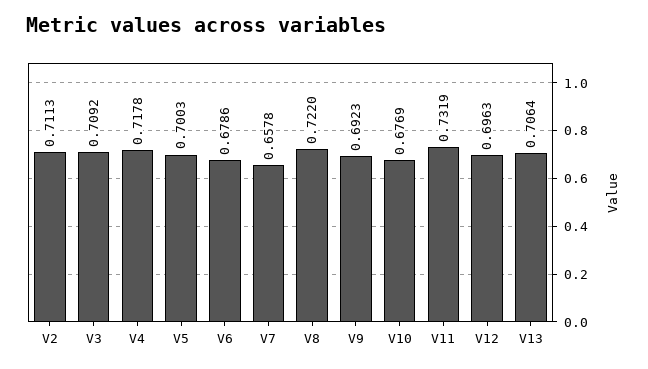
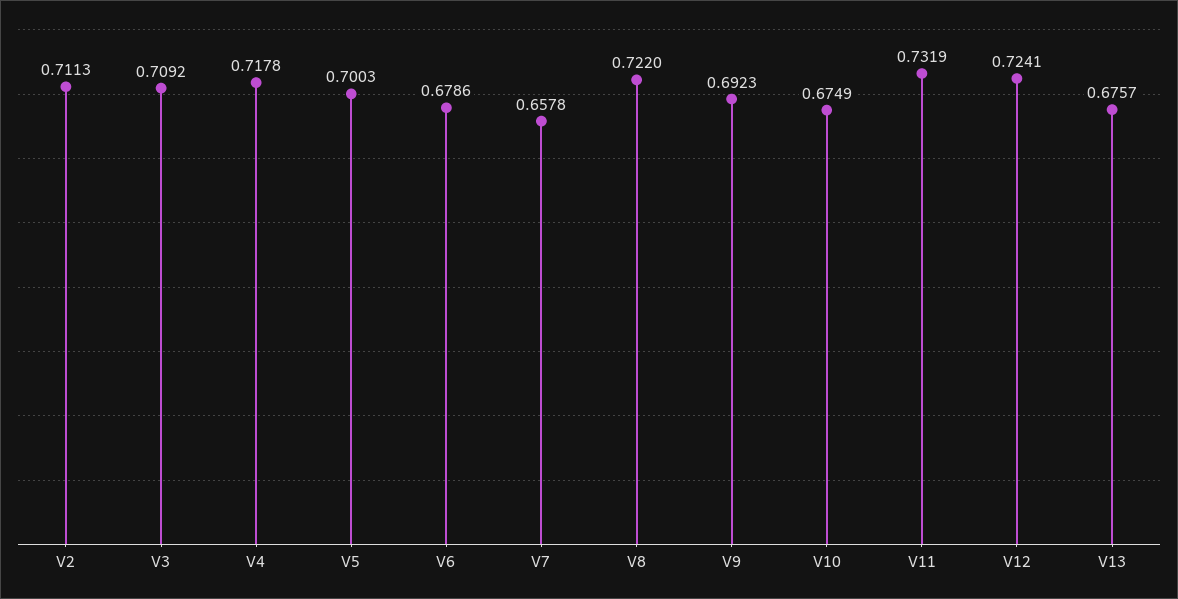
V10: 0.6769 -> 0.6749
V12: 0.6963 -> 0.7241
V13: 0.7064 -> 0.6757

